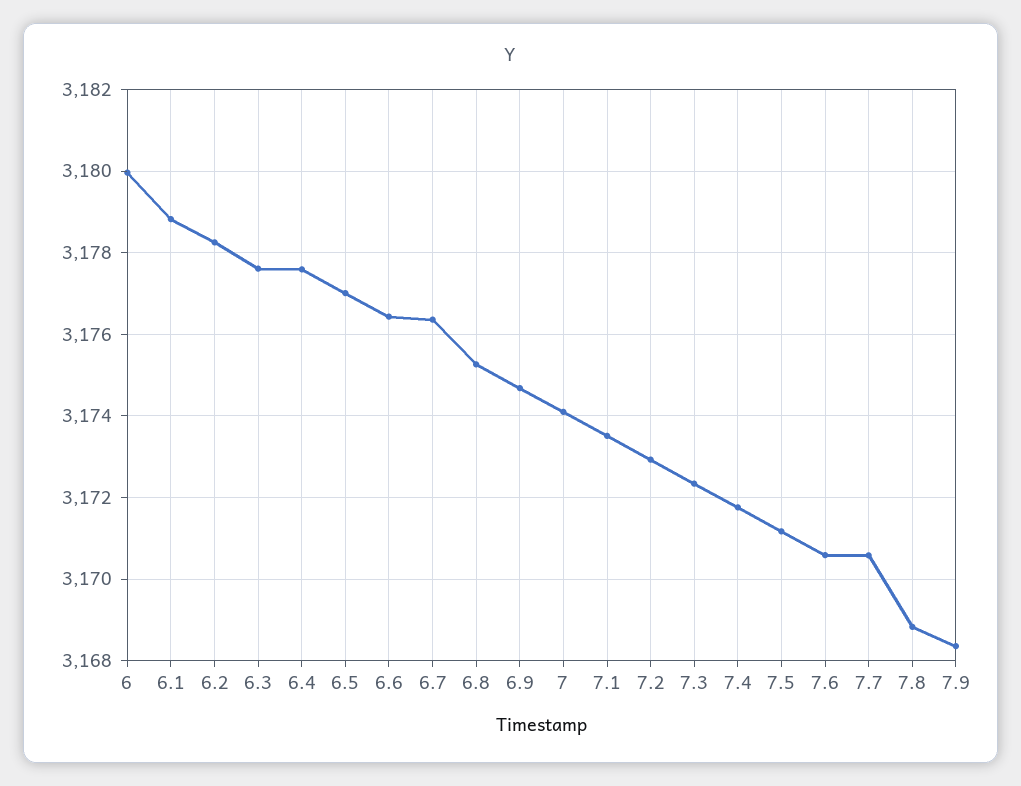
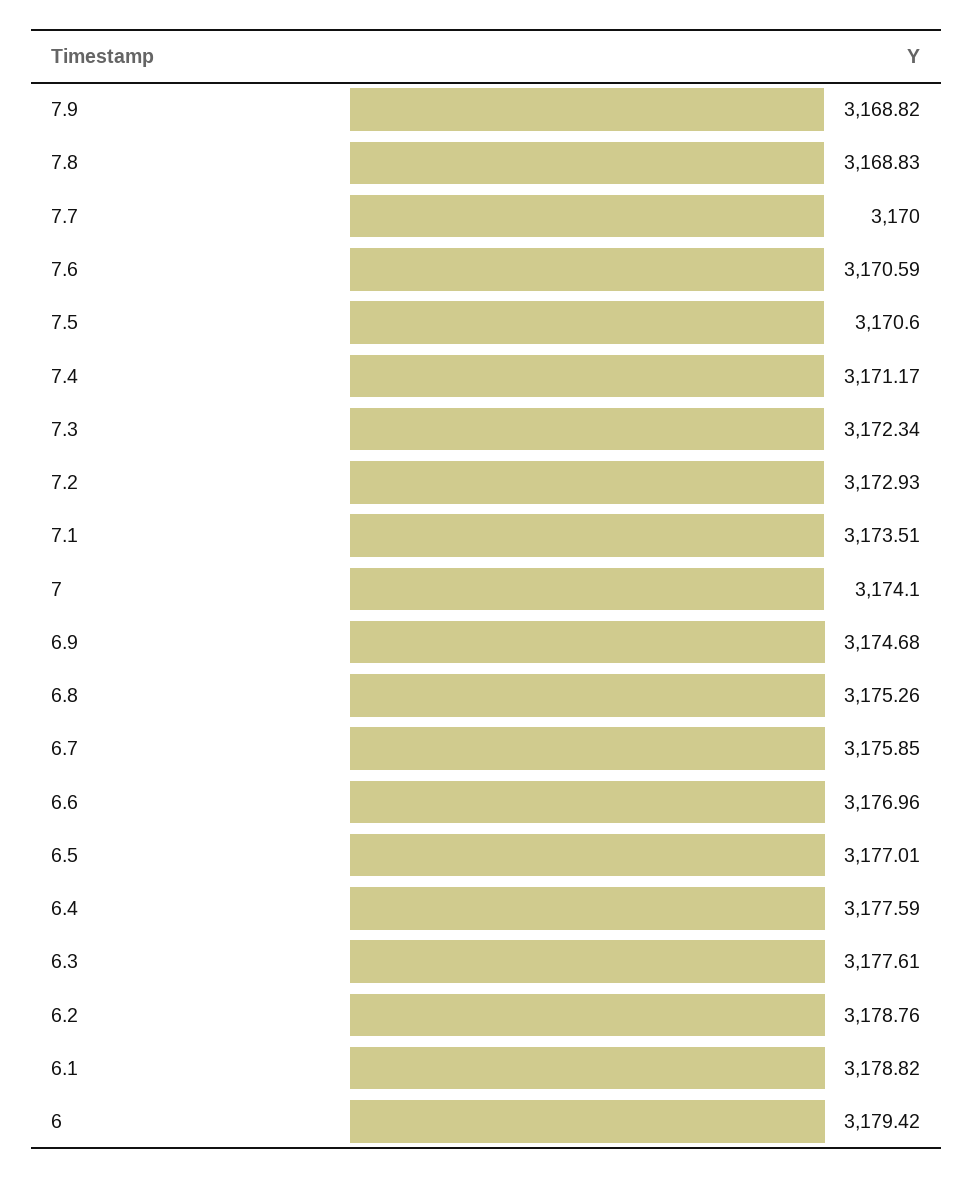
6: 3180 -> 3179.42
6.2: 3178.2 -> 3178.76
6.6: 3176.4 -> 3176.96
6.7: 3176.4 -> 3175.85
7.4: 3171.8 -> 3171.17
7.5: 3171.2 -> 3170.6
7.7: 3170.6 -> 3170
7.9: 3168.4 -> 3168.82

